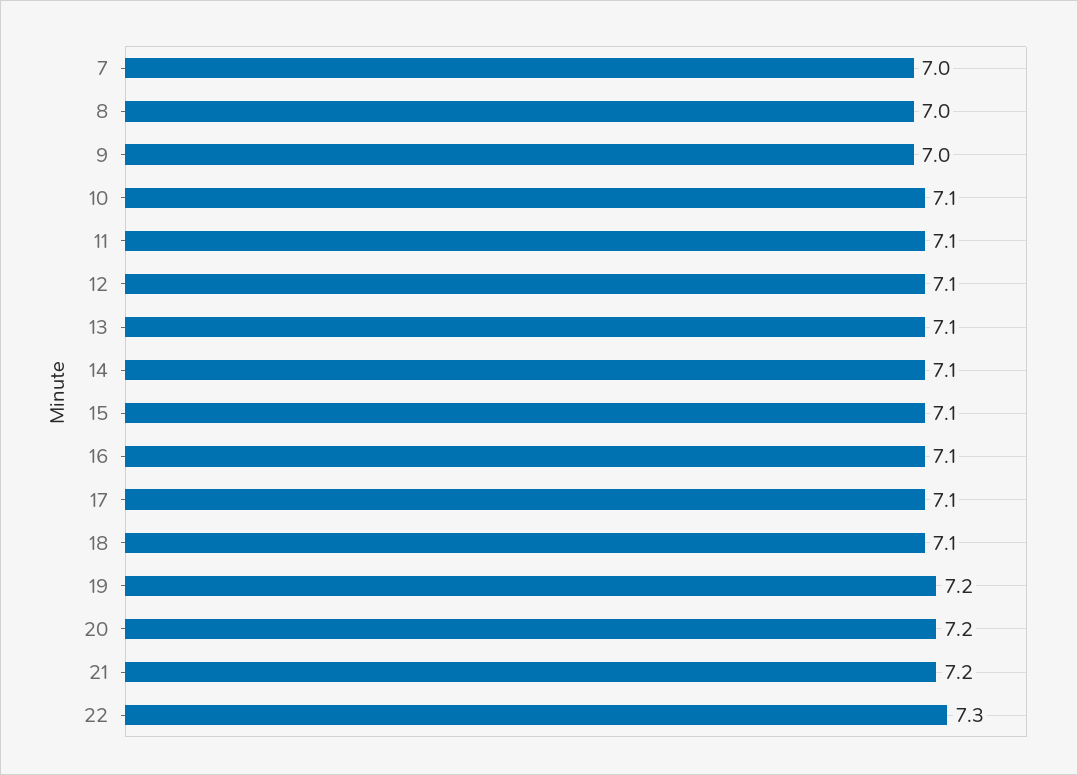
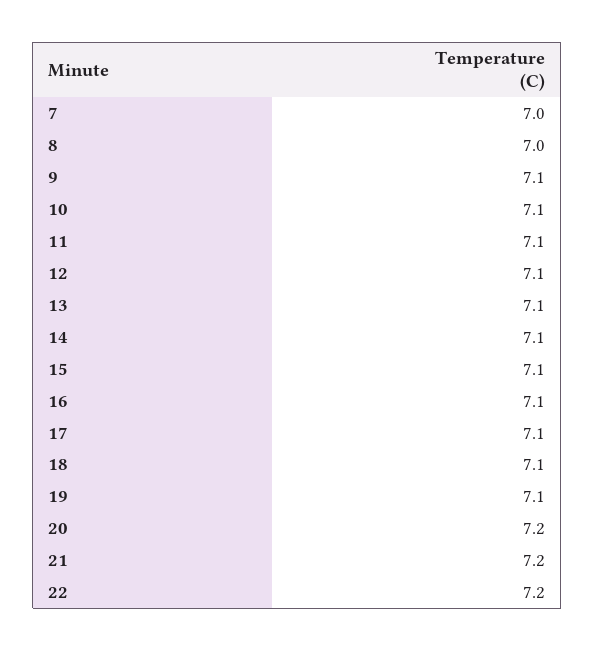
9: 7 -> 7.1
19: 7.2 -> 7.1
22: 7.3 -> 7.2

